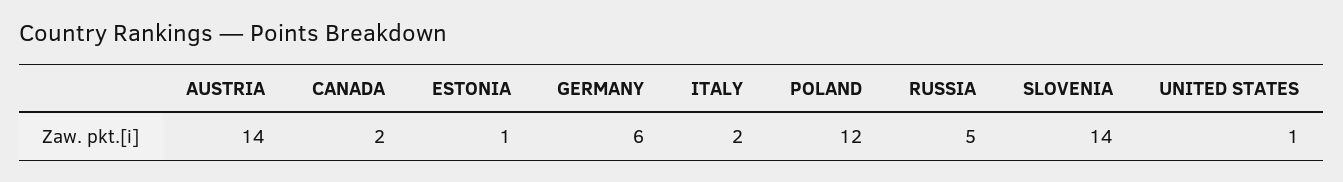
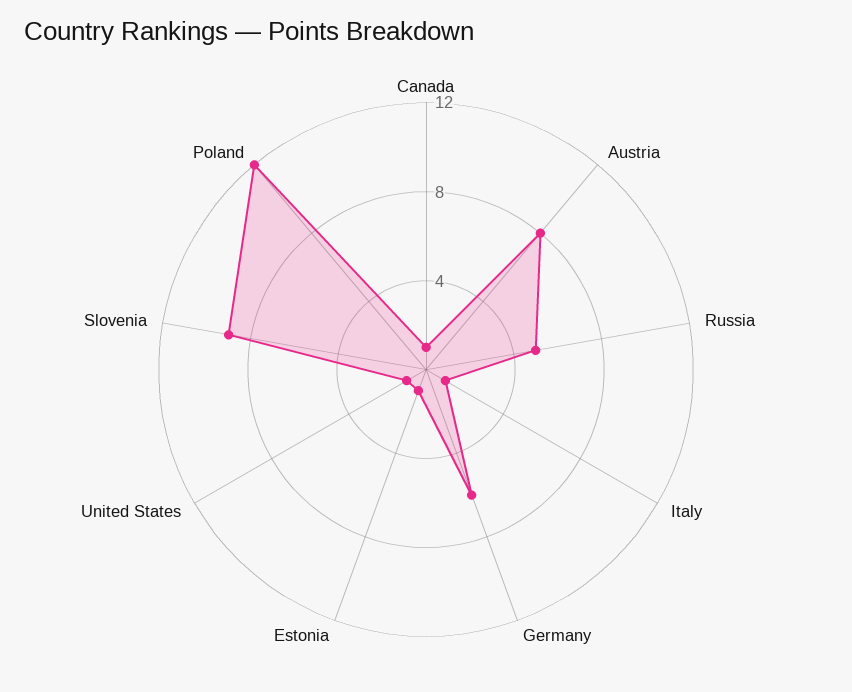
AUSTRIA: 14 -> 8
CANADA: 2 -> 1
ITALY: 2 -> 1
SLOVENIA: 14 -> 9

